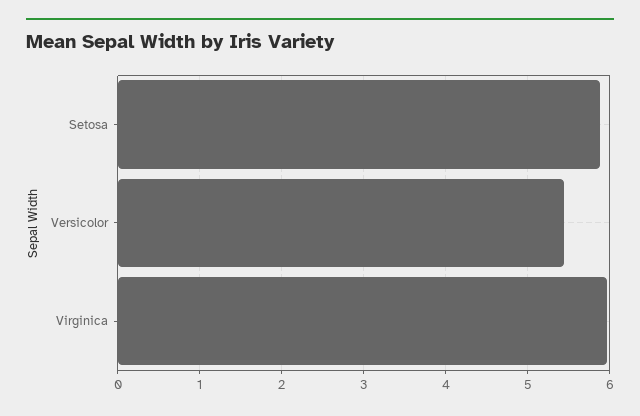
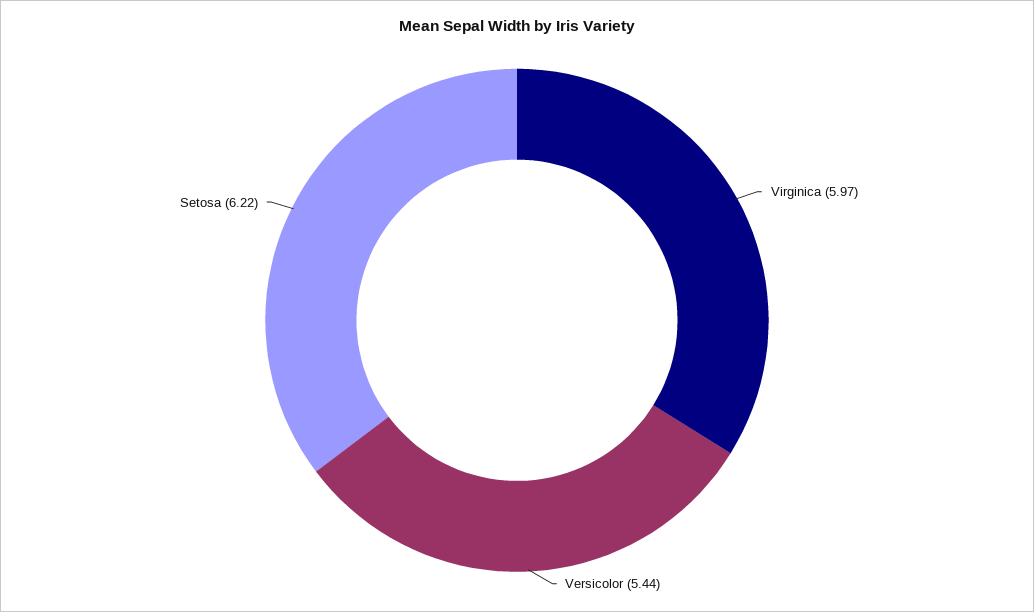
Setosa: 5.9 -> 6.22

